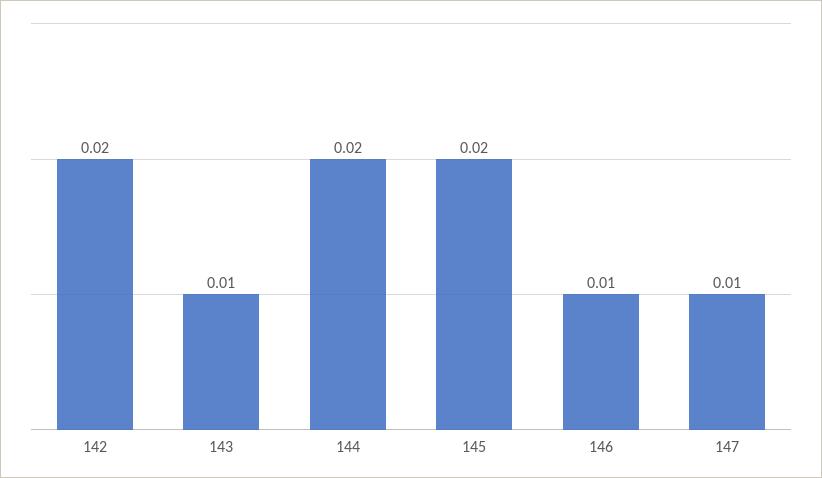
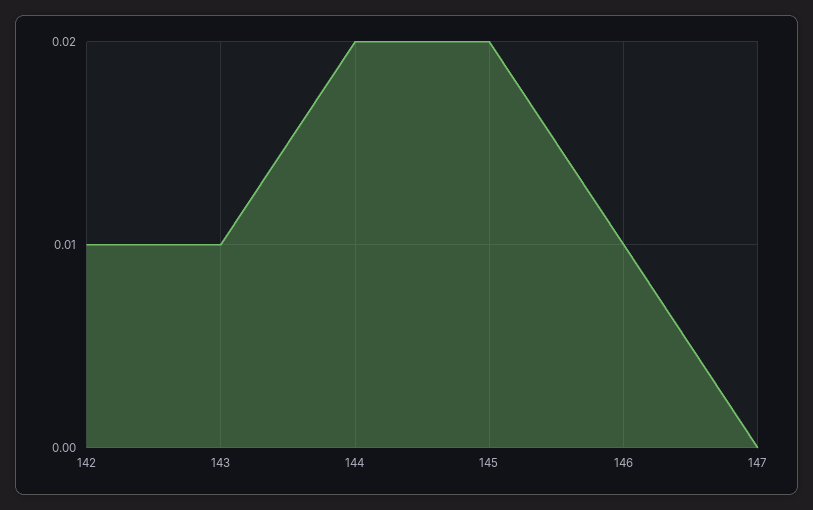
142: 0.02 -> 0.01
147: 0.01 -> 0

